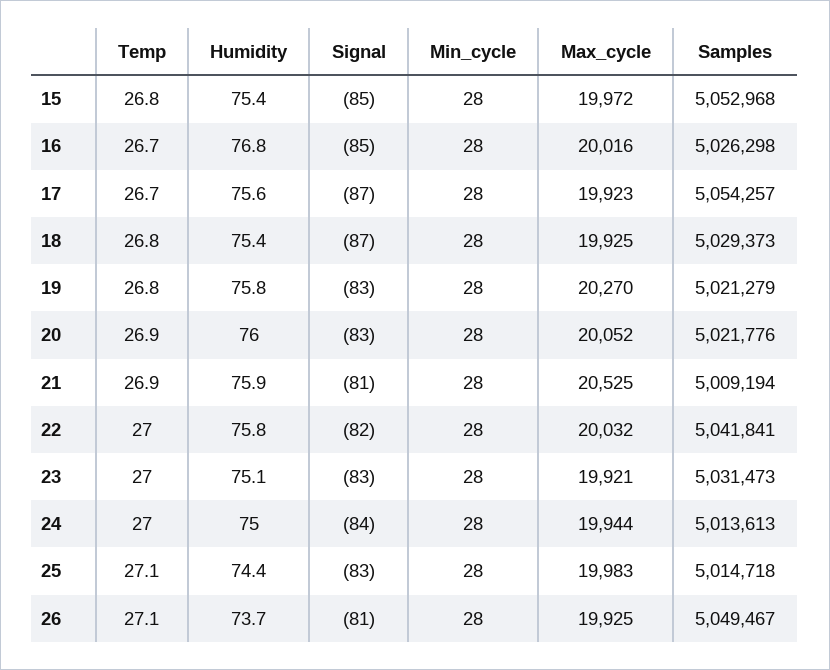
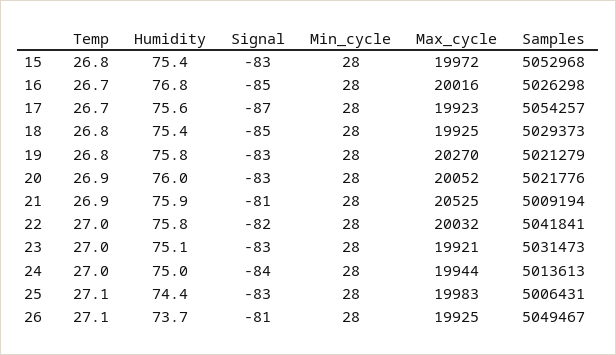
Signal, 15: -85 -> -83
Signal, 18: -87 -> -85
Samples, 25: 5014718 -> 5006431

